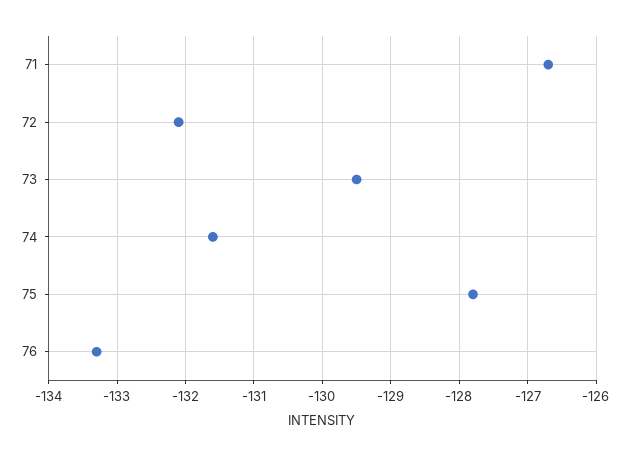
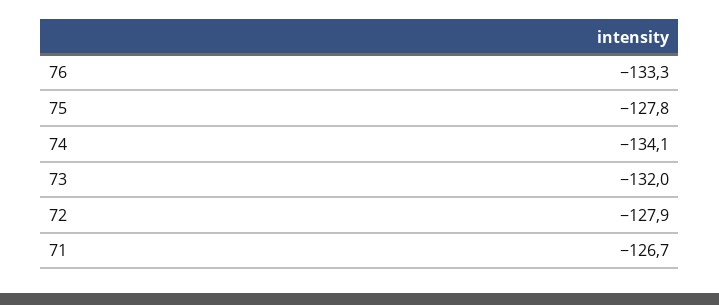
72: -132.1 -> -127.9
73: -129.5 -> -132
74: -131.6 -> -134.1

